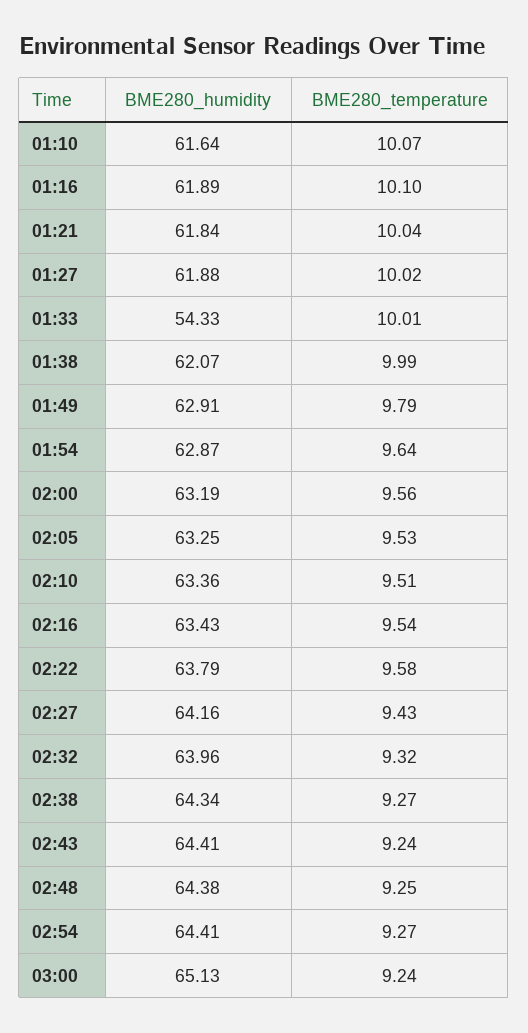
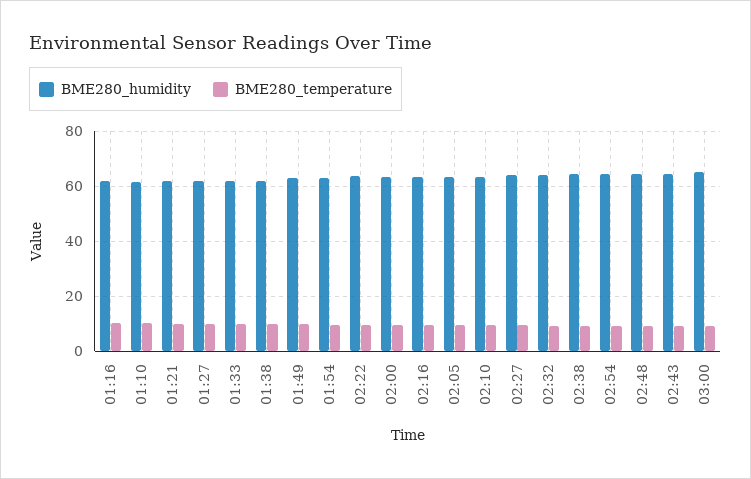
BME280_humidity, 01:33: 54.33 -> 62.5

